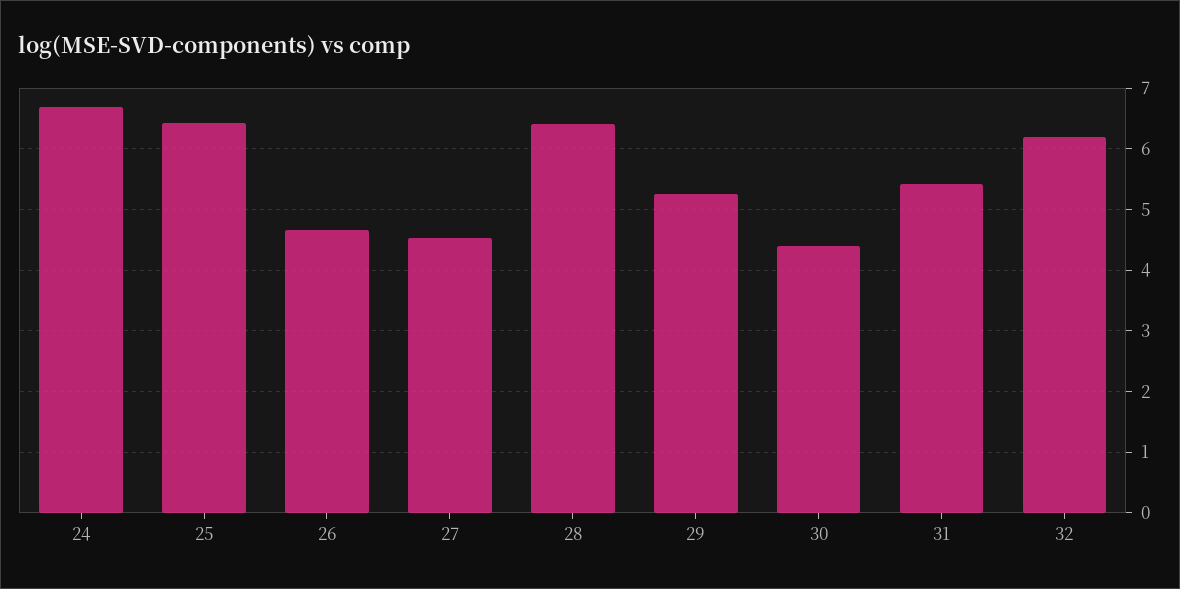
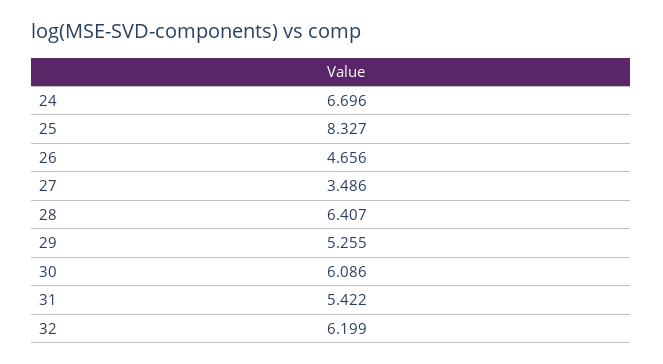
25: 6.4 -> 8.327
27: 4.5 -> 3.486
30: 4.4 -> 6.086

